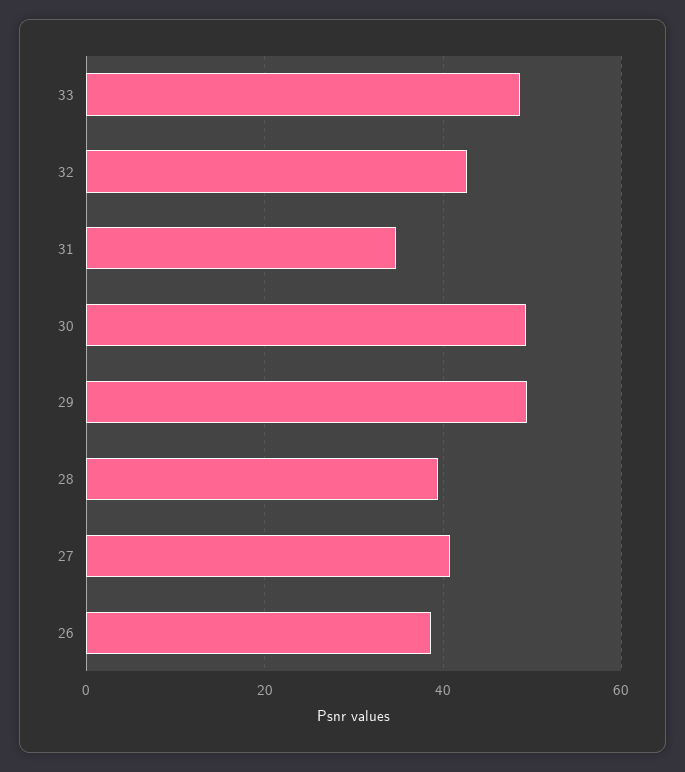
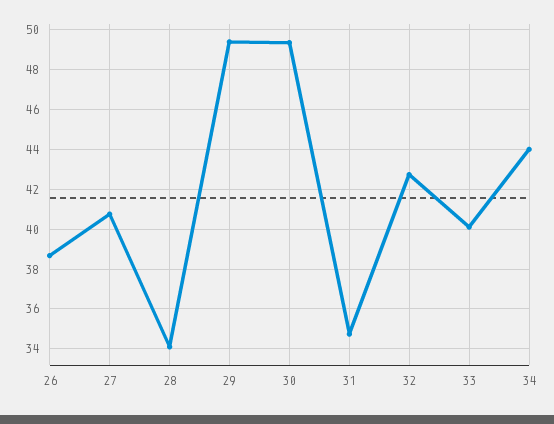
33: 48 -> 40
28: 40 -> 34
34: none -> 44

